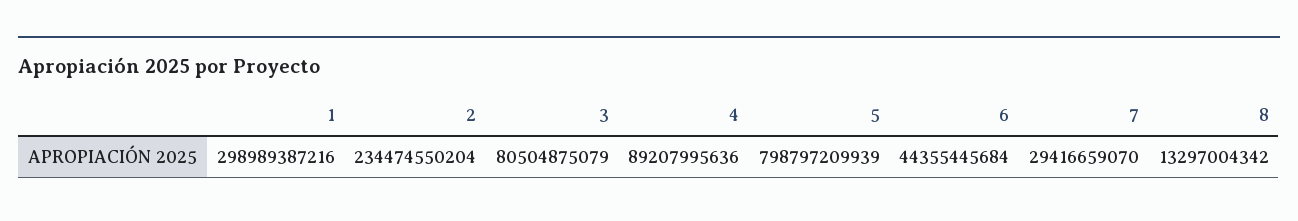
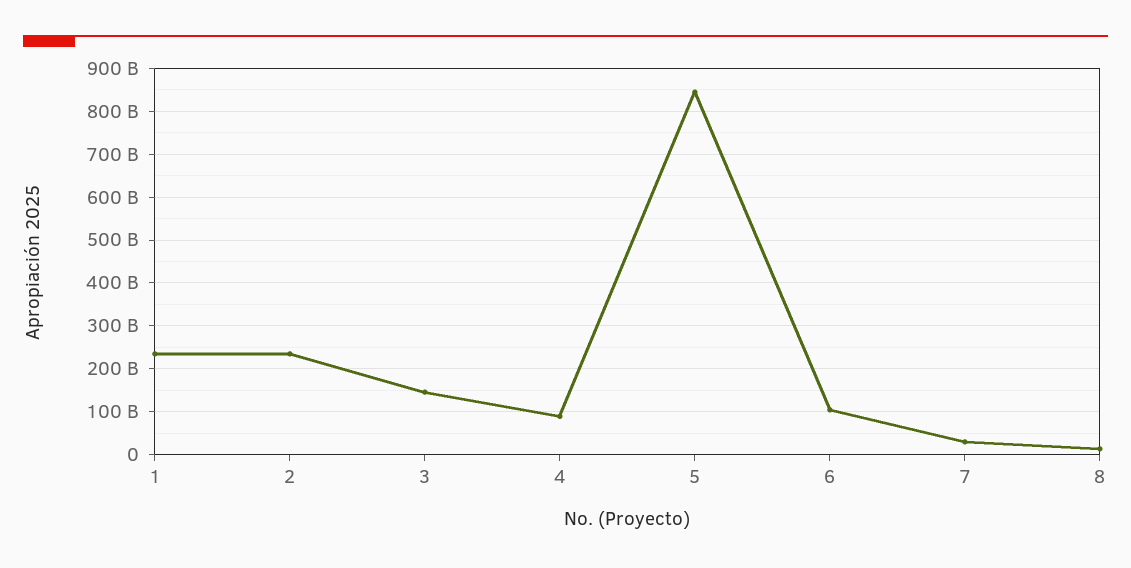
1: 298989387216 -> 240000000000
3: 80504875079 -> 140000000000
5: 798797209939 -> 840000000000
6: 44355445684 -> 100000000000

